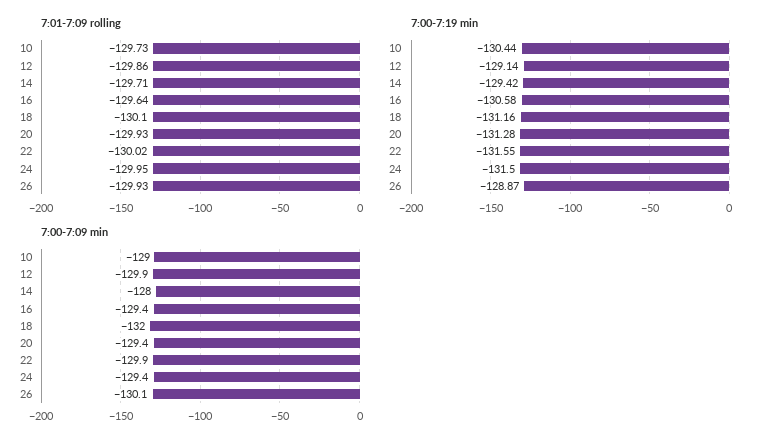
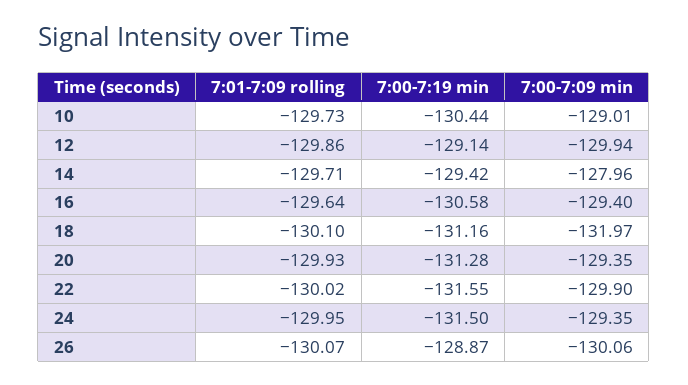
7:01-7:09 rolling, 26: -129.93 -> -130.07

